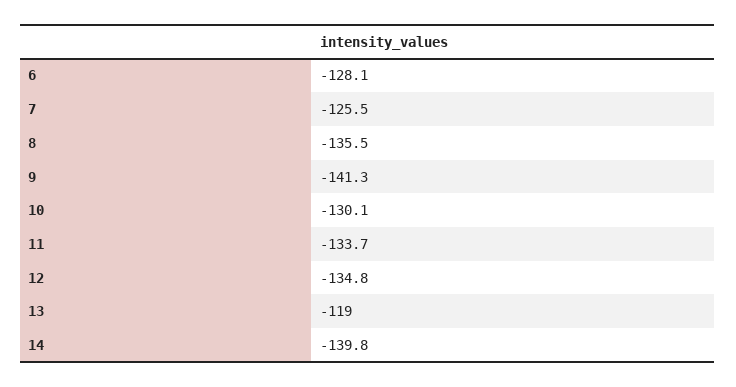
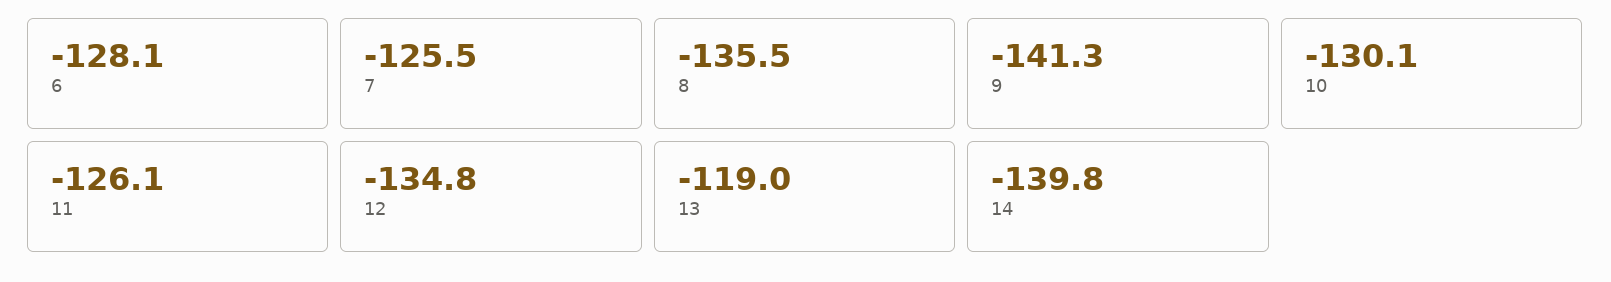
11: -133.7 -> -126.1

